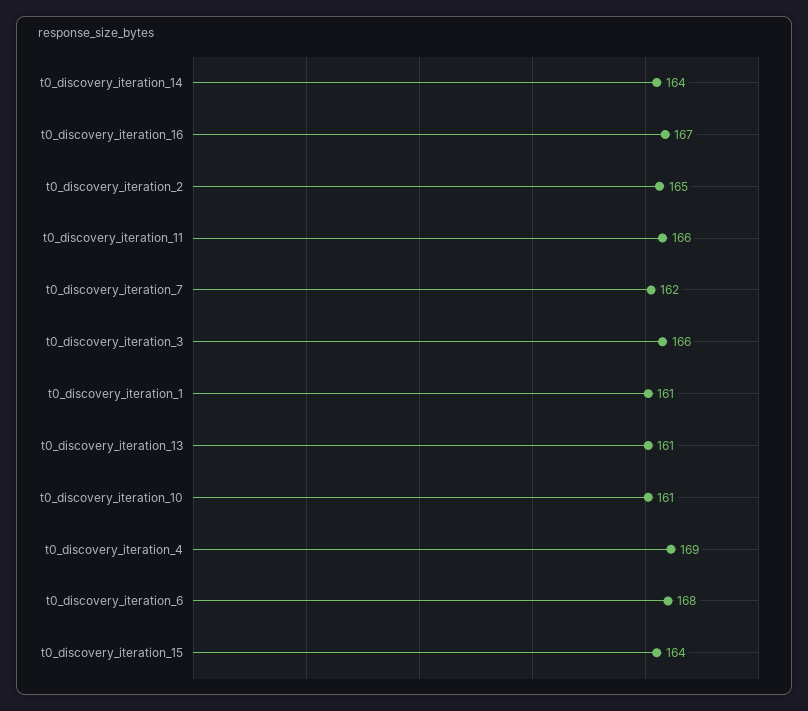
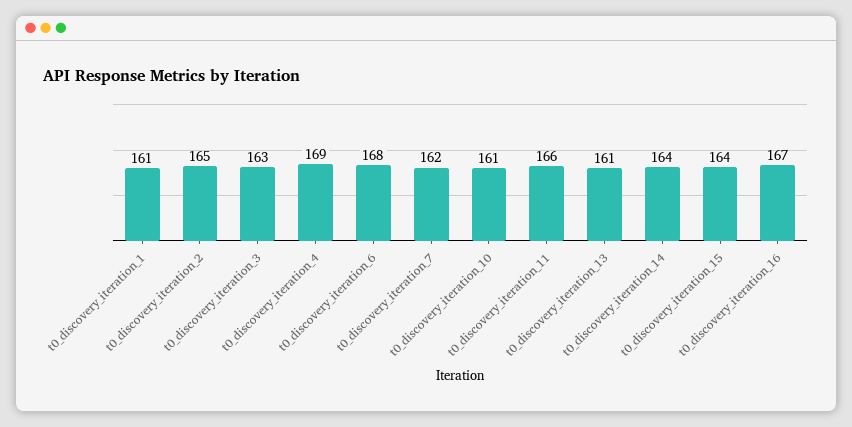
t0_discovery_iteration_3: 166 -> 163

